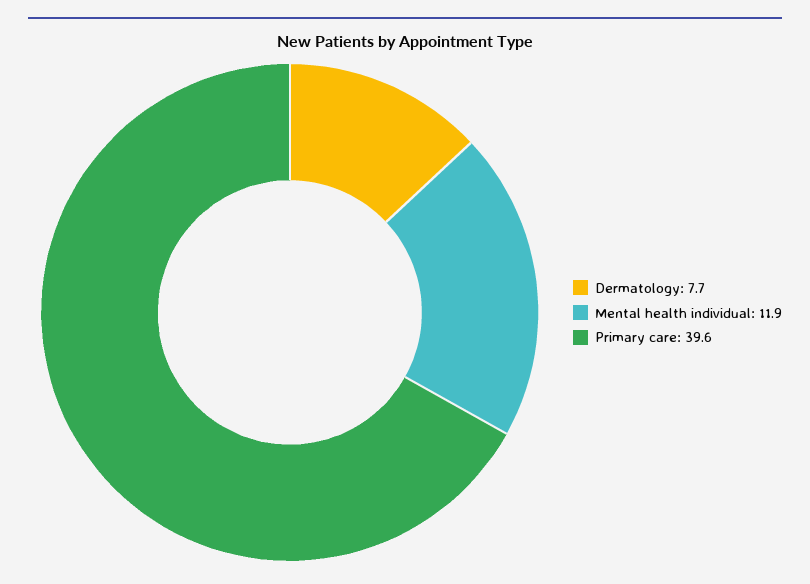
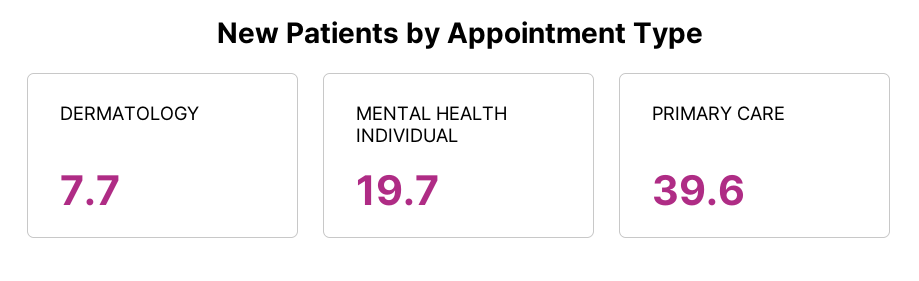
Mental health individual: 11.9 -> 19.7

